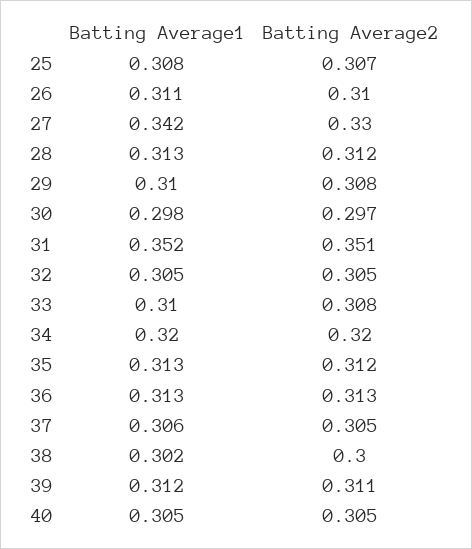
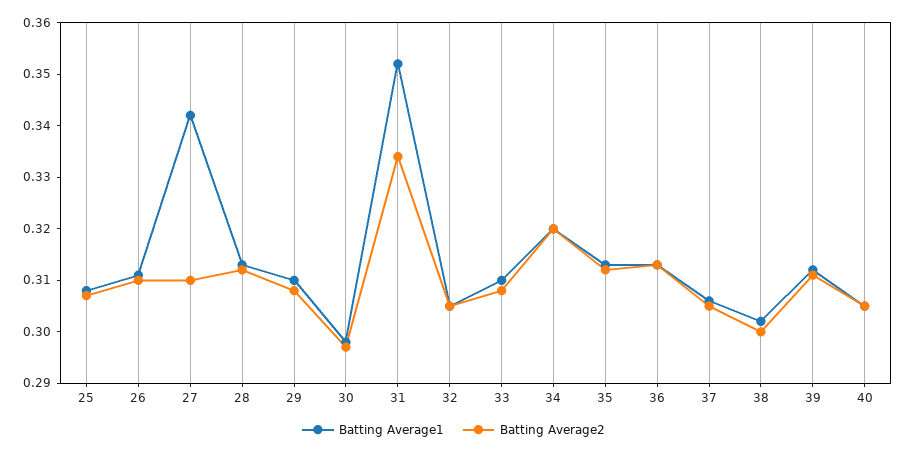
Batting Average2, 27: 0.33 -> 0.31
Batting Average2, 31: 0.351 -> 0.335

